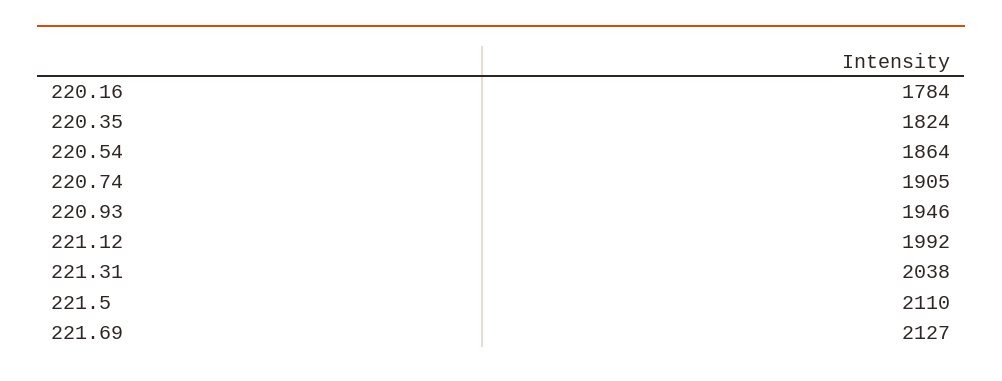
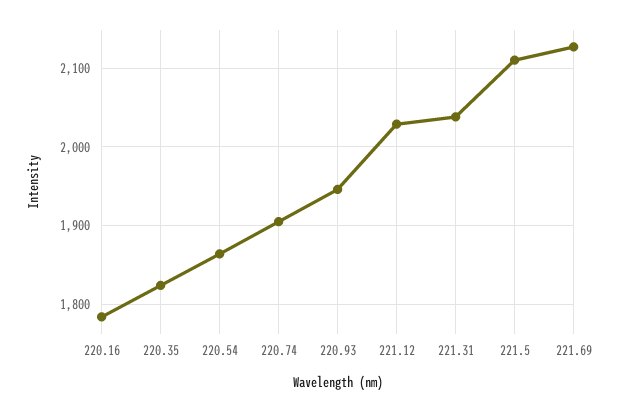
221.12: 1992 -> 2030

